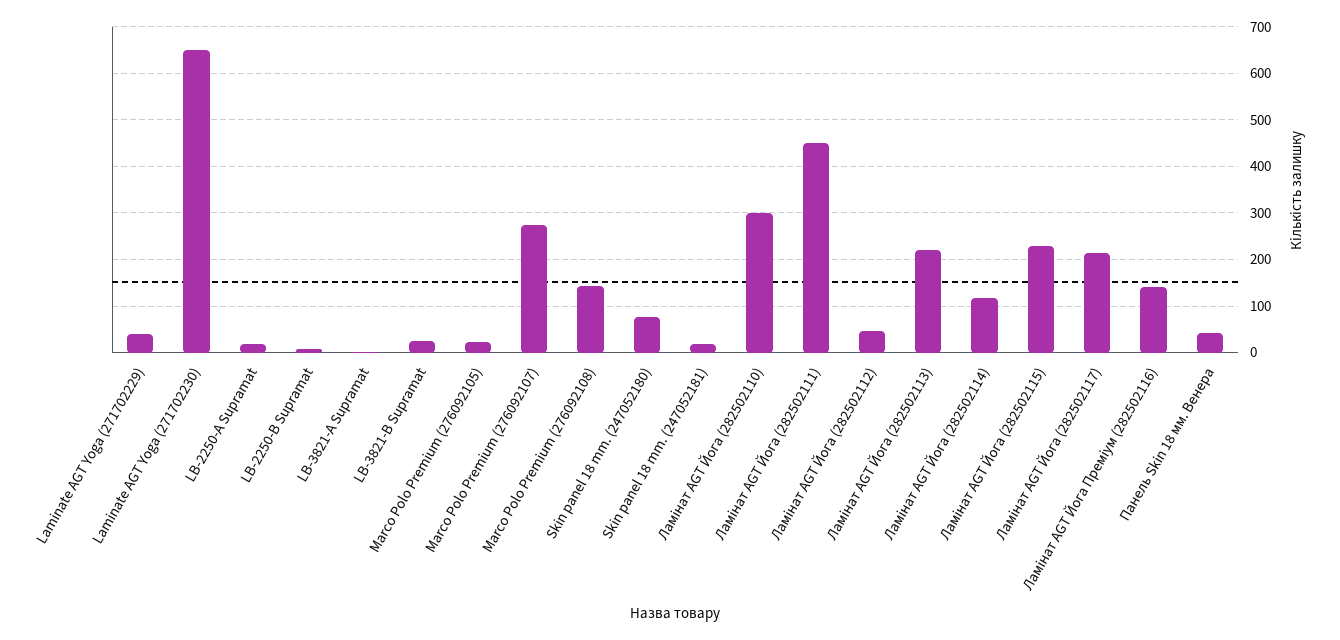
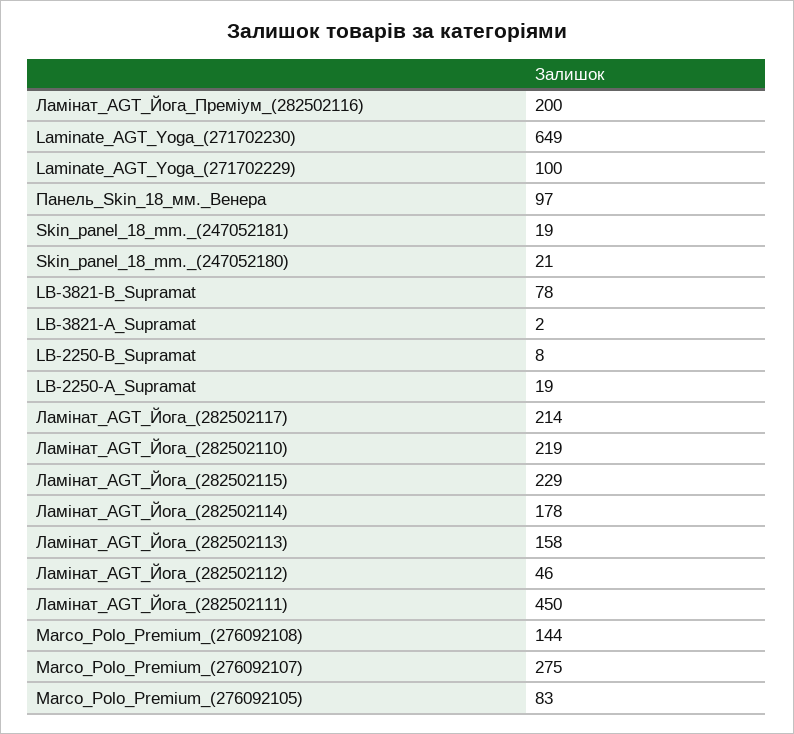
Laminate AGT Yoga (271702229): 40 -> 100
LB-3821-В Supramat: 20 -> 78
Marco Polo Premium (276092105): 20 -> 83
Skin panel 18 mm. (247052180): 80 -> 21
Ламінат AGT Йога (282502110): 300 -> 219
Ламінат AGT Йога (282502113): 220 -> 158
Ламінат AGT Йога (282502114): 120 -> 178
Ламінат AGT Йога Преміум (282502116): 140 -> 200
Панель Skin 18 мм. Венера: 40 -> 97

